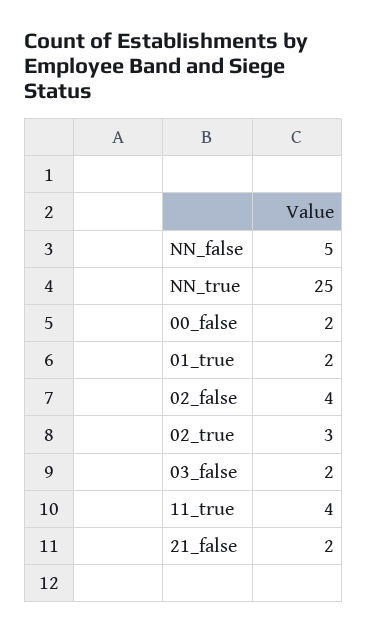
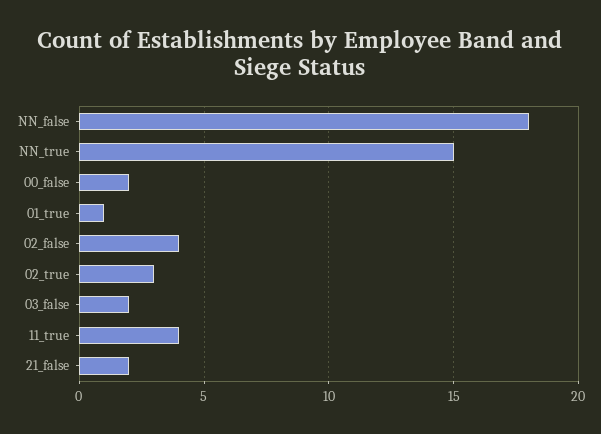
NN_false: 5 -> 18
NN_true: 25 -> 15
01_true: 2 -> 1

